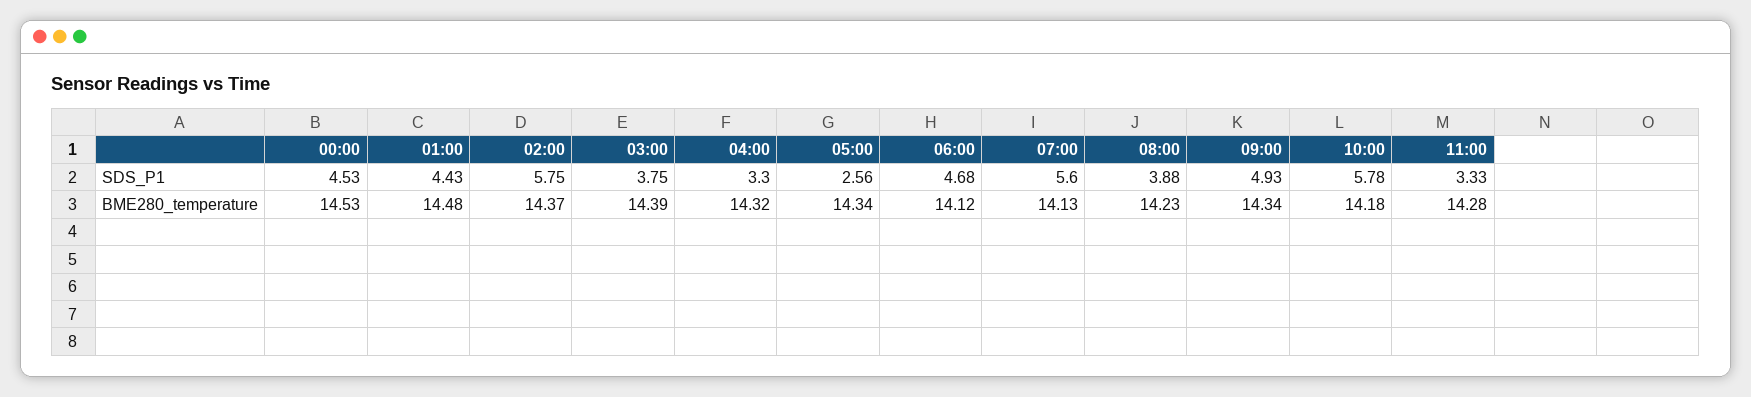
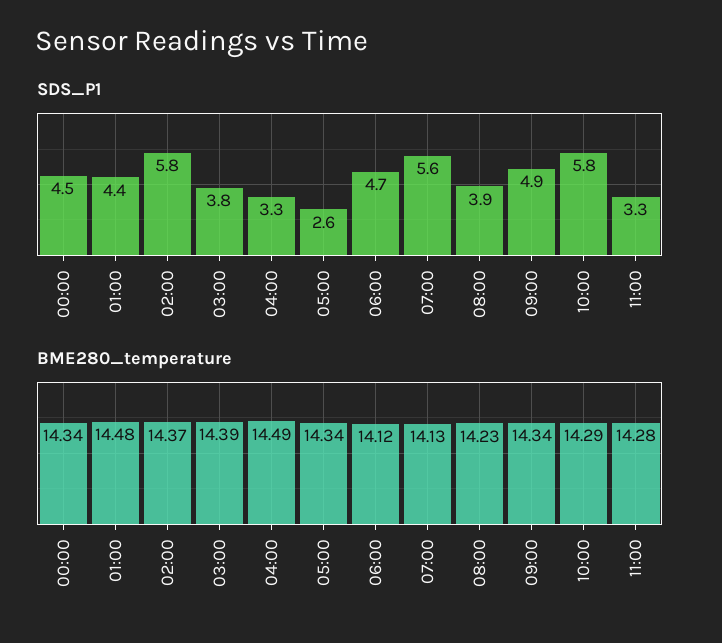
BME280_temperature, 00:00: 14.53 -> 14.34
BME280_temperature, 04:00: 14.32 -> 14.49
BME280_temperature, 10:00: 14.18 -> 14.29

